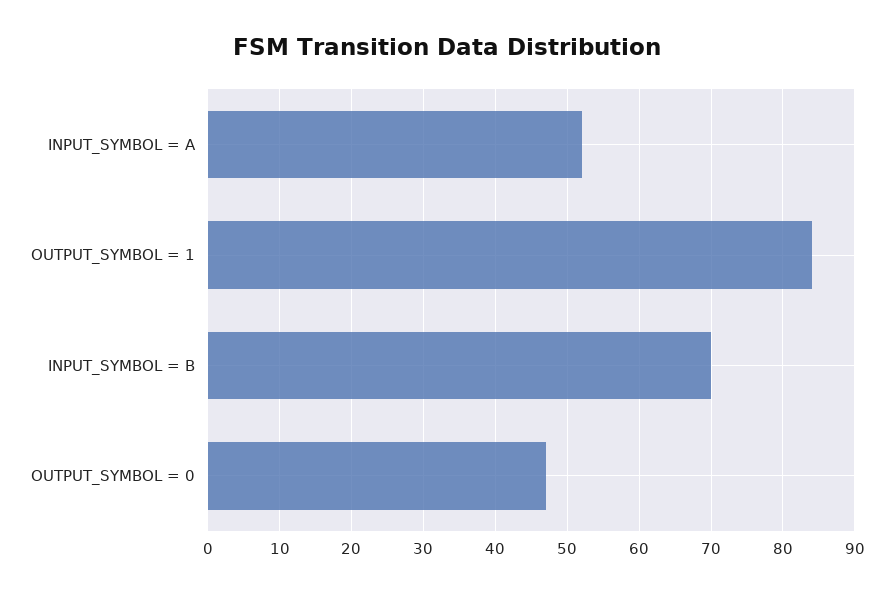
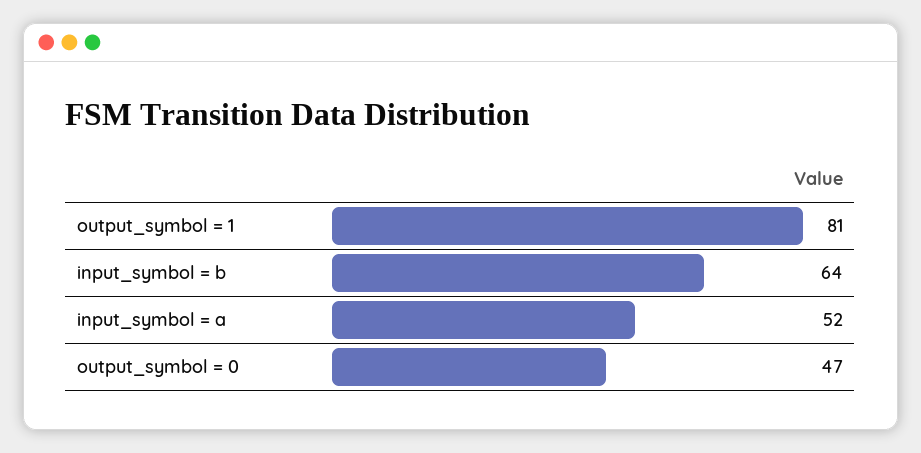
OUTPUT_SYMBOL = 1: 84 -> 81
INPUT_SYMBOL = B: 70 -> 64

